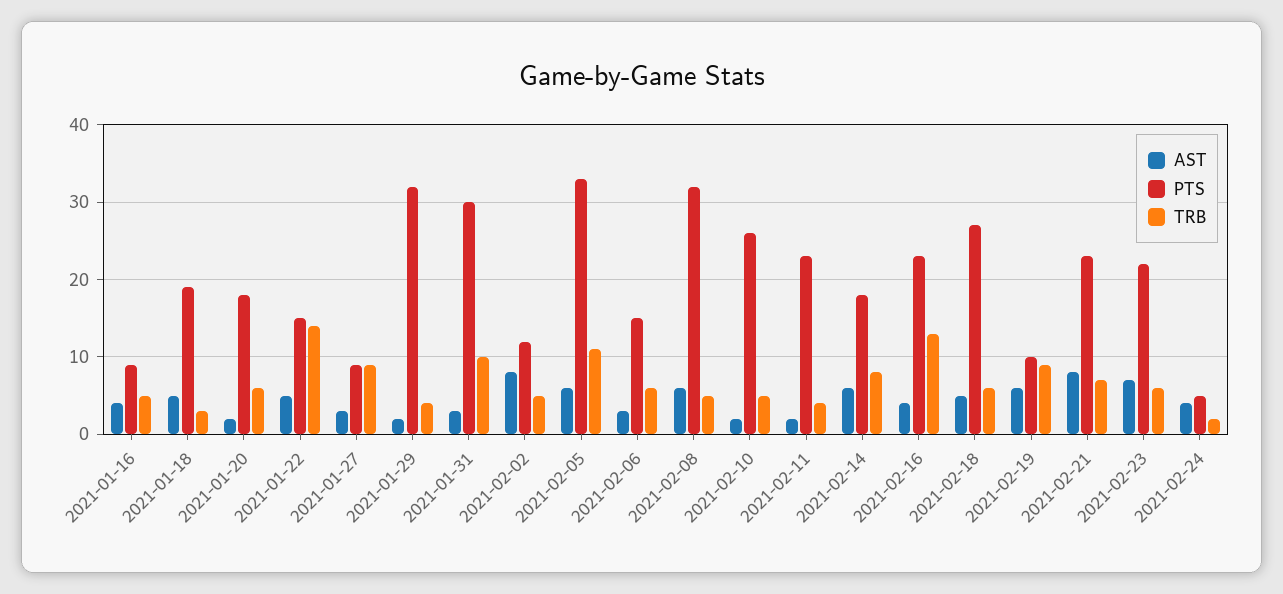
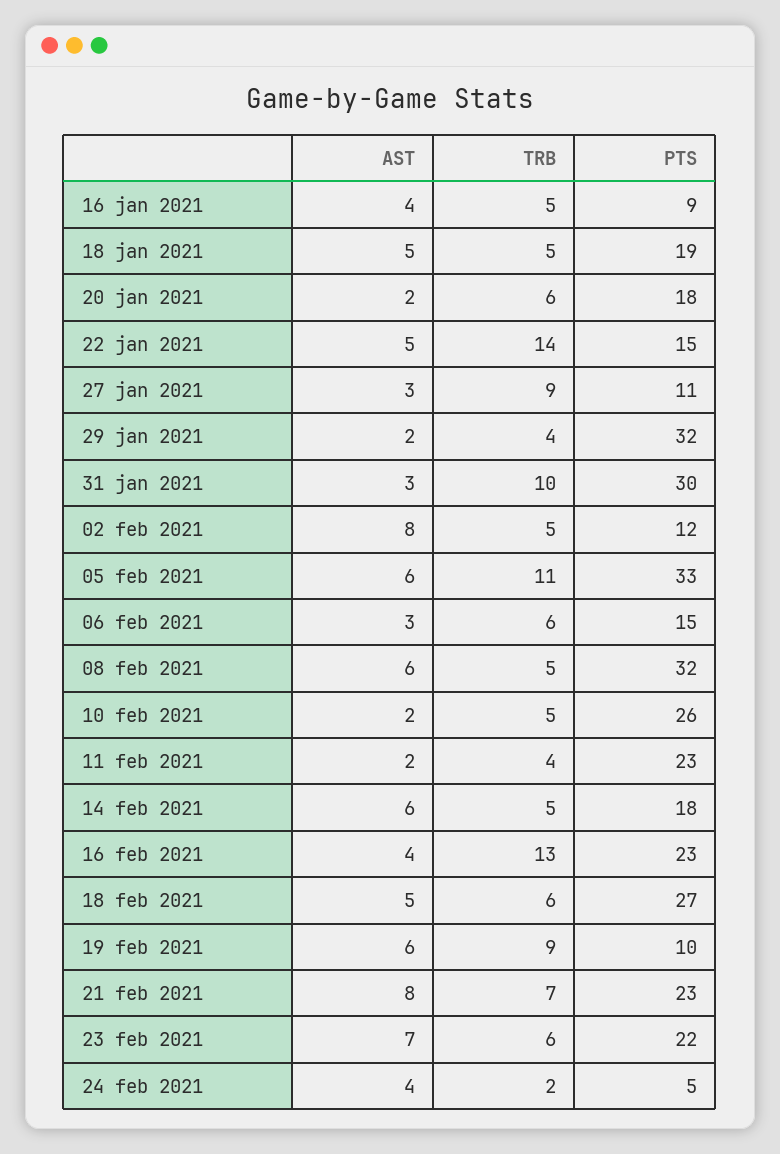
TRB, 2021-01-18: 3 -> 5
PTS, 2021-01-27: 9 -> 11
TRB, 2021-02-14: 8 -> 5

